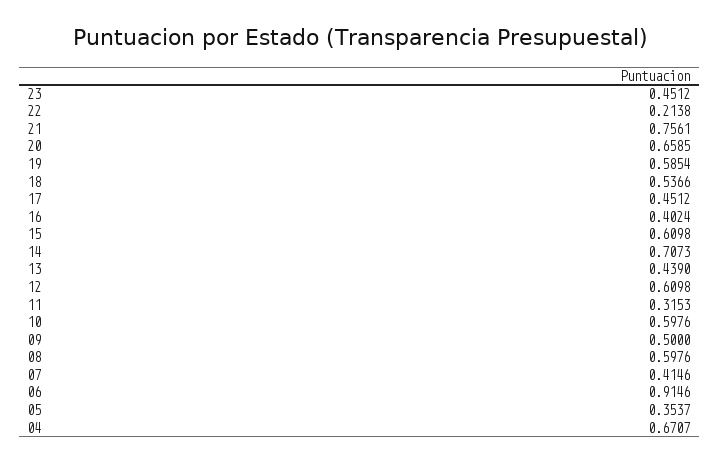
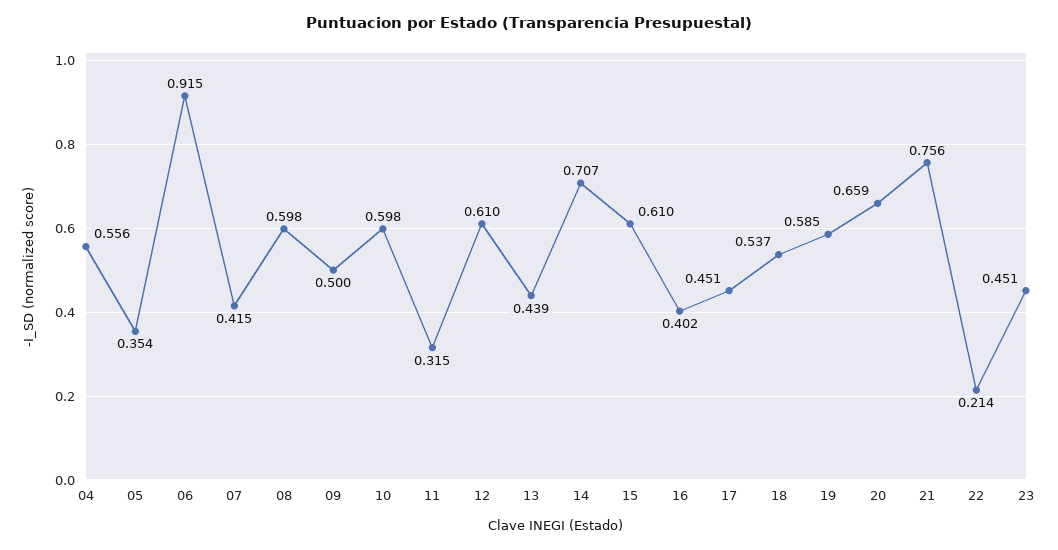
04: 0.6707 -> 0.556

